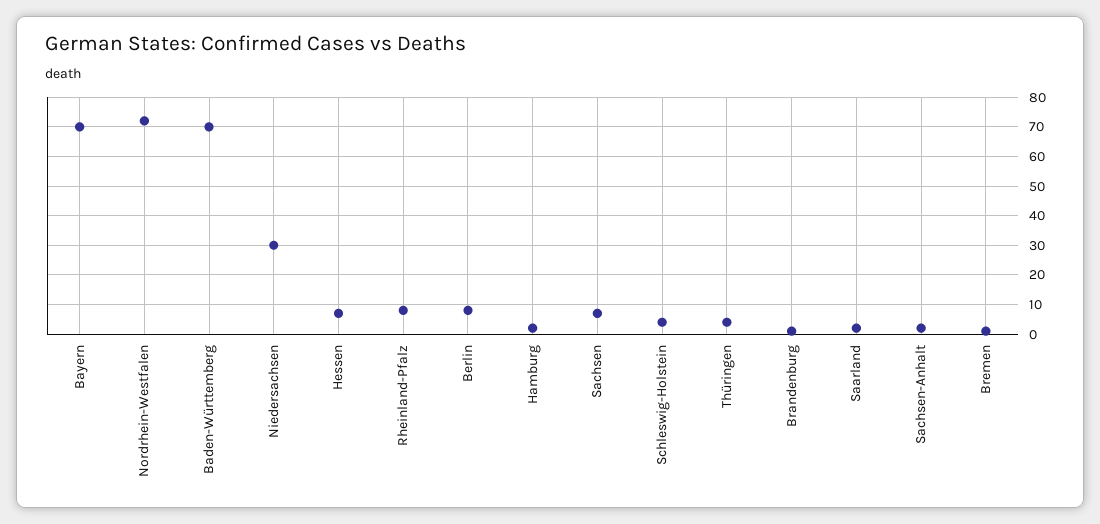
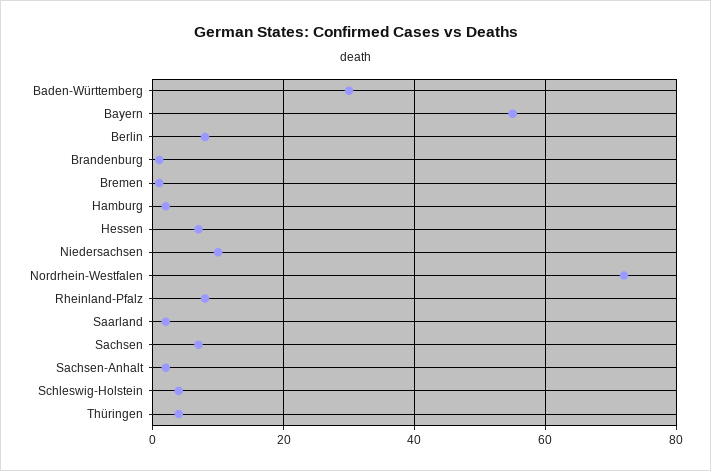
Bayern: 70 -> 55
Baden-Württemberg: 70 -> 30
Niedersachsen: 30 -> 10

